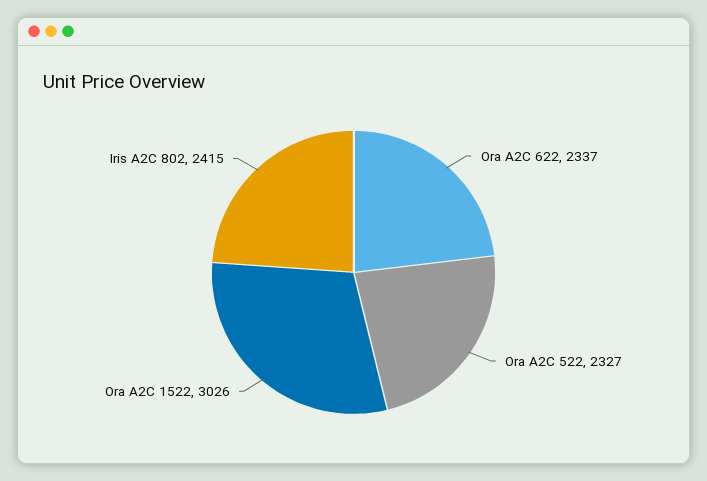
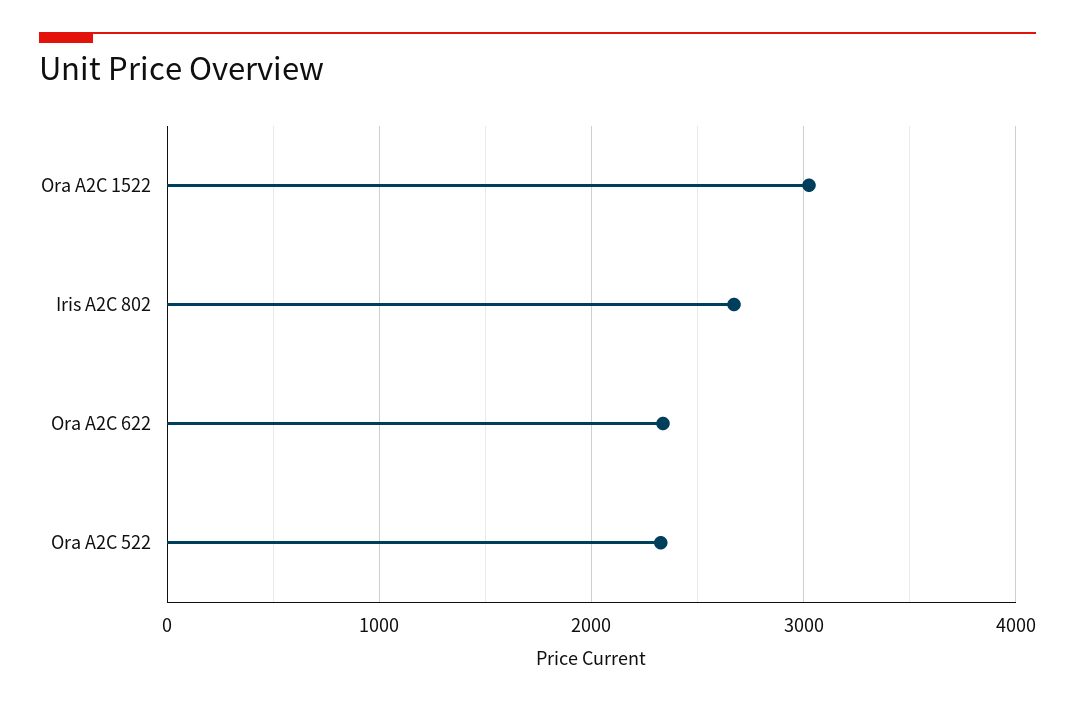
Iris A2C 802: 2415 -> 2700

